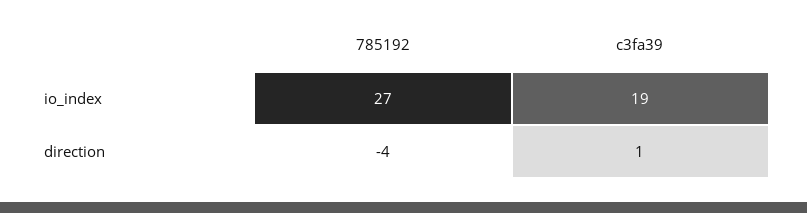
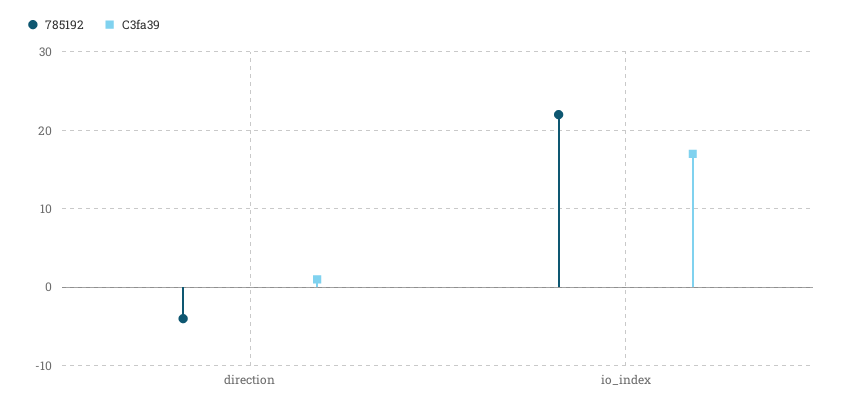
785192, io_index: 27 -> 22
c3fa39, io_index: 19 -> 17

